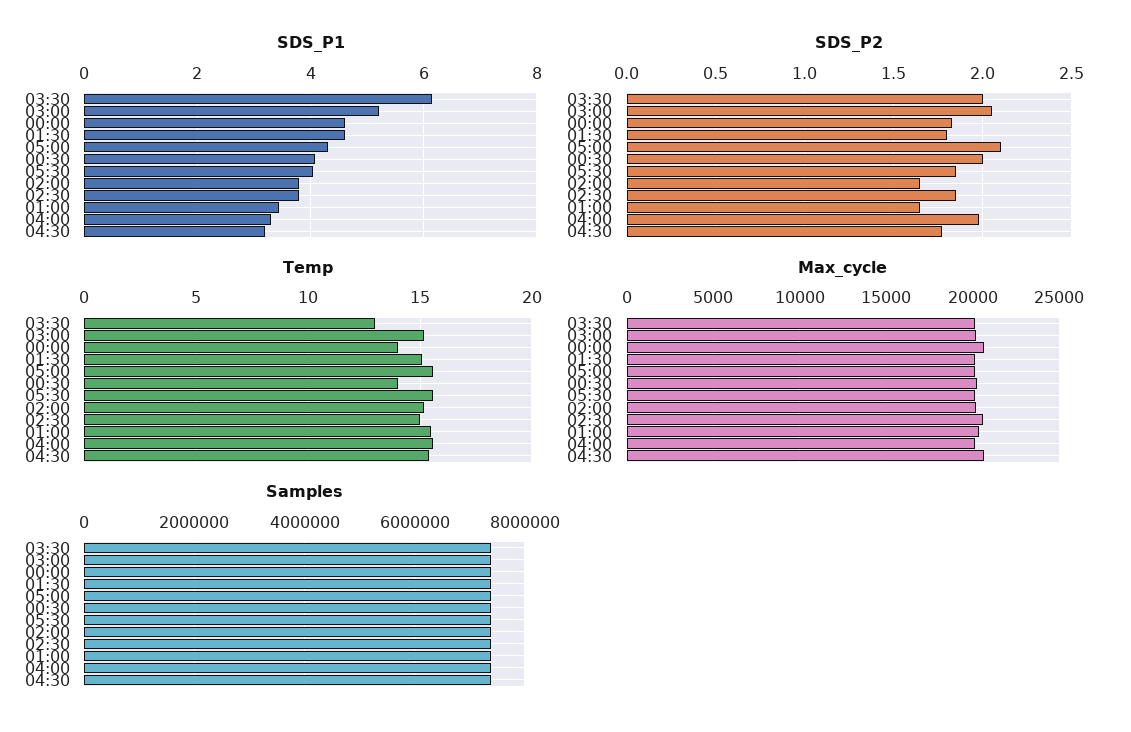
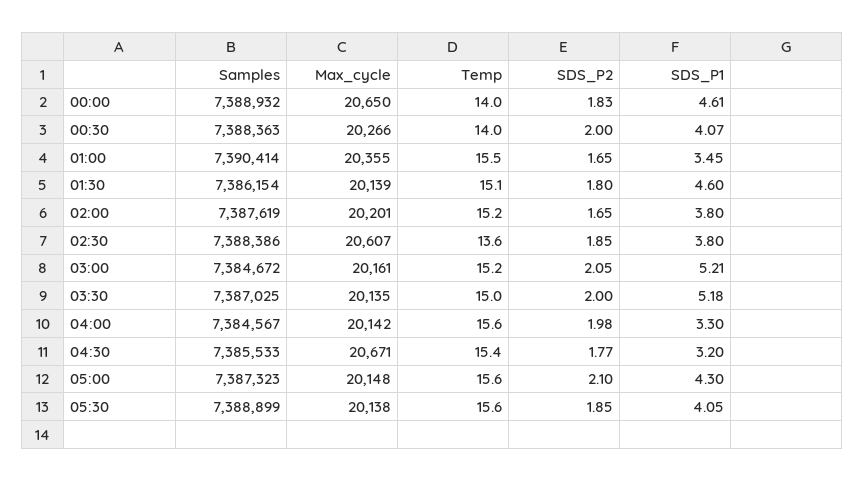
SDS_P1, 03:30: 6.2 -> 5.18
Temp, 03:30: 13 -> 15
Temp, 02:30: 15 -> 13.6

